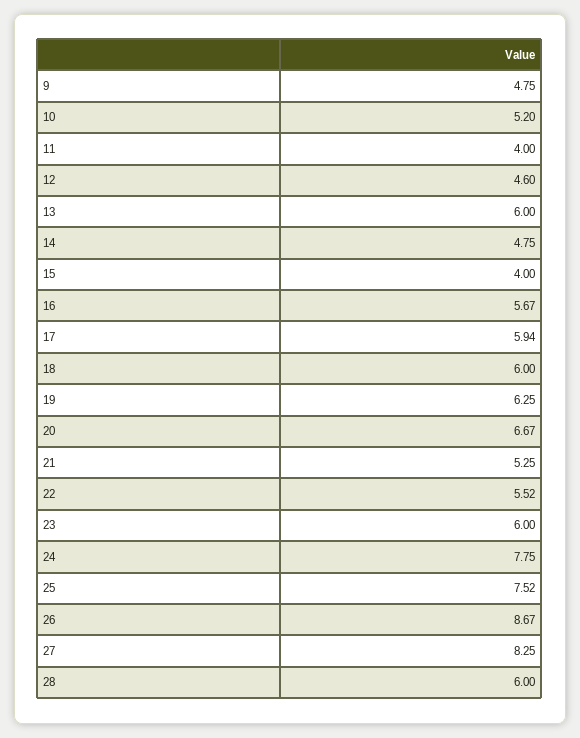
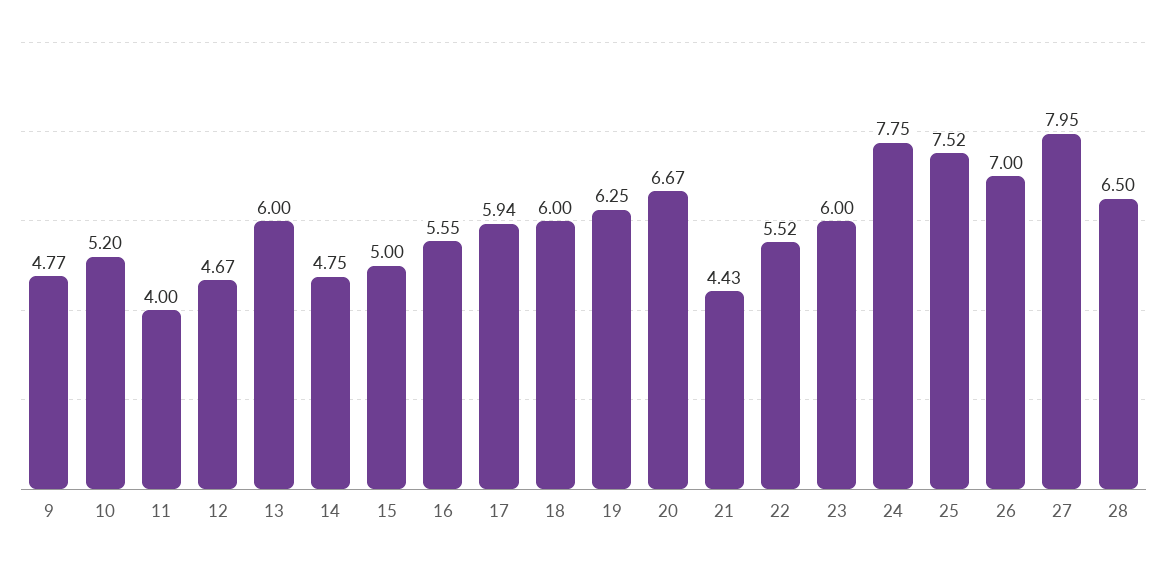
9: 4.75 -> 4.77
12: 4.6 -> 4.67
15: 4 -> 5
16: 5.67 -> 5.55
21: 5.25 -> 4.43
26: 8.67 -> 7
27: 8.25 -> 7.95
28: 6 -> 6.5

